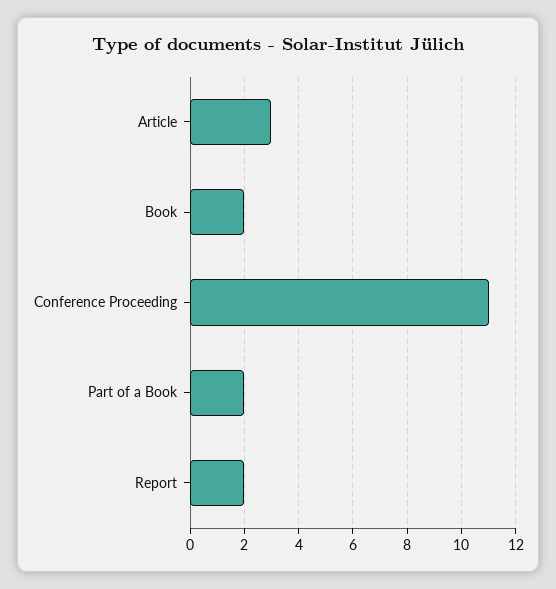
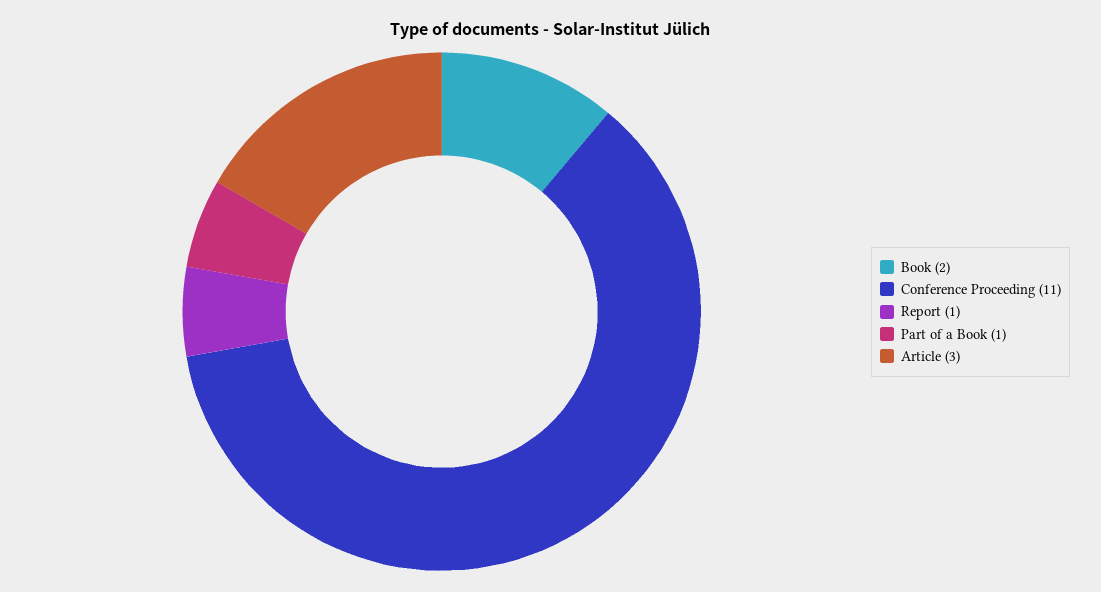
Part of a Book: 2 -> 1
Report: 2 -> 1

